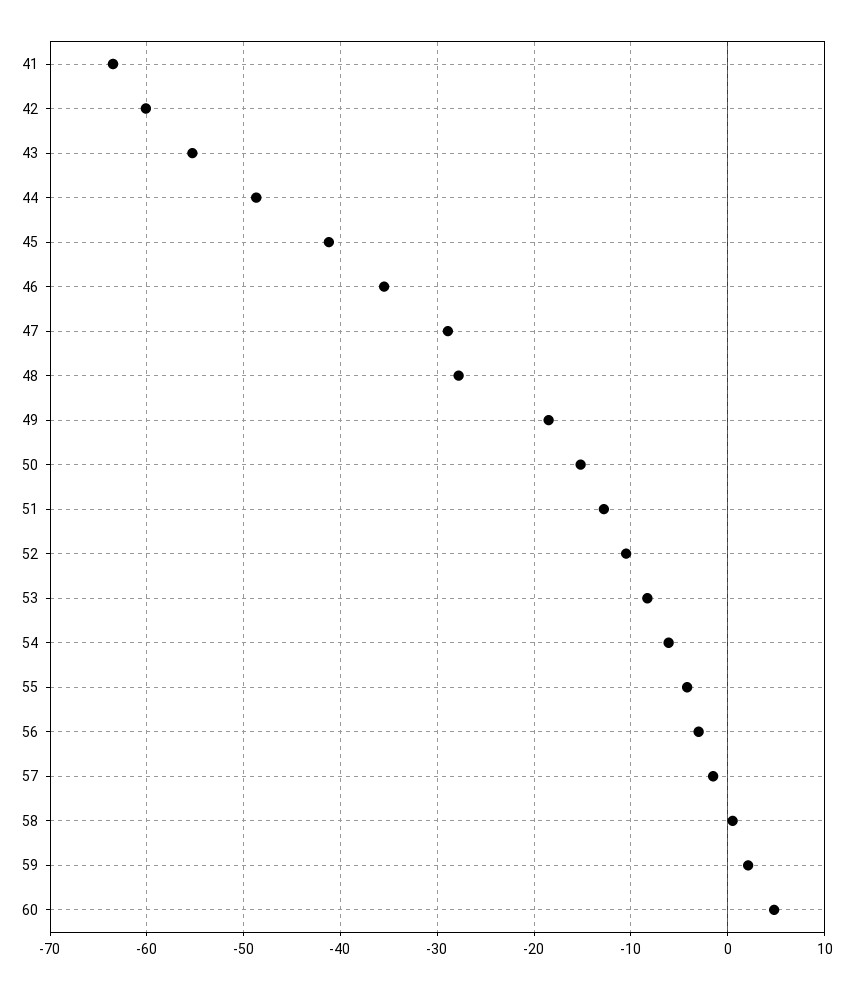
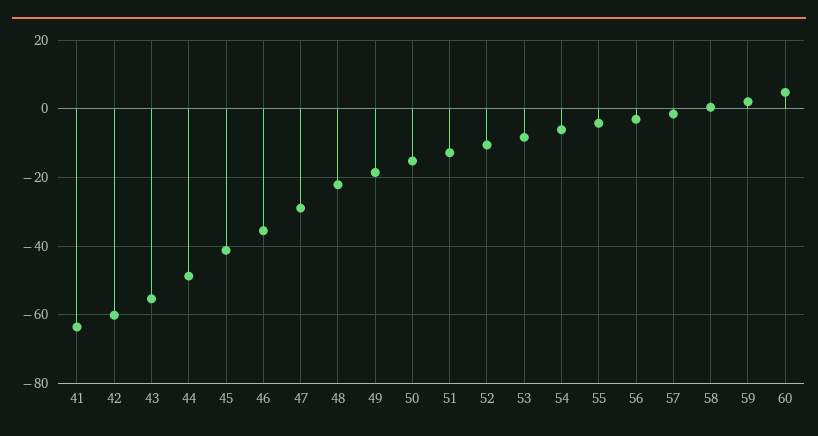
48: -28 -> -22

